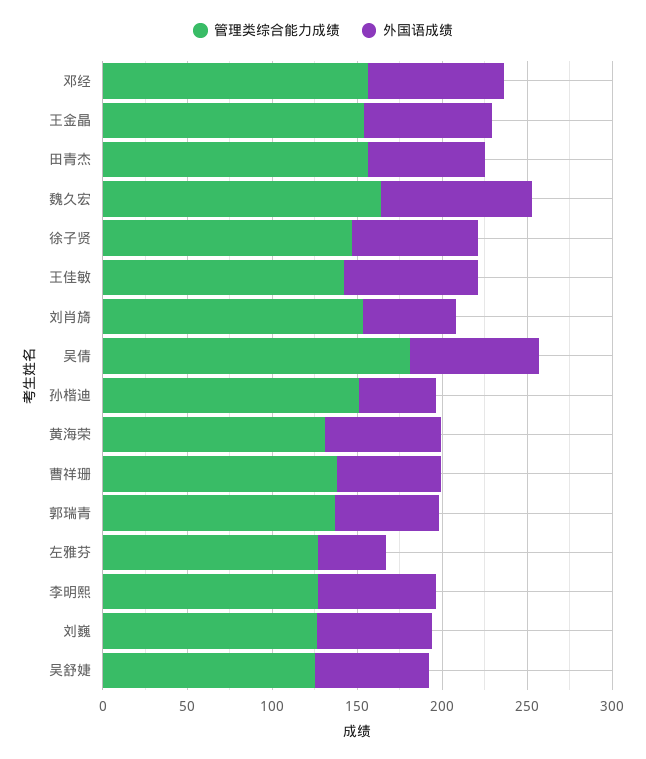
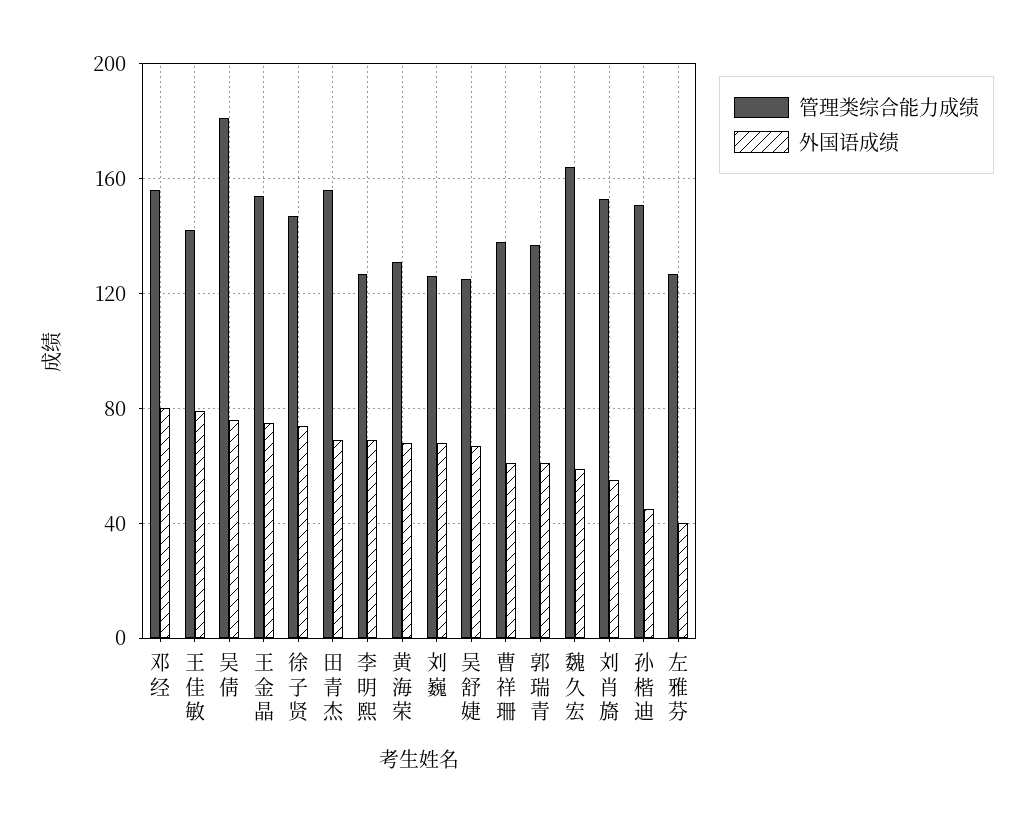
外国语成绩, 魏久宏: 90 -> 60

